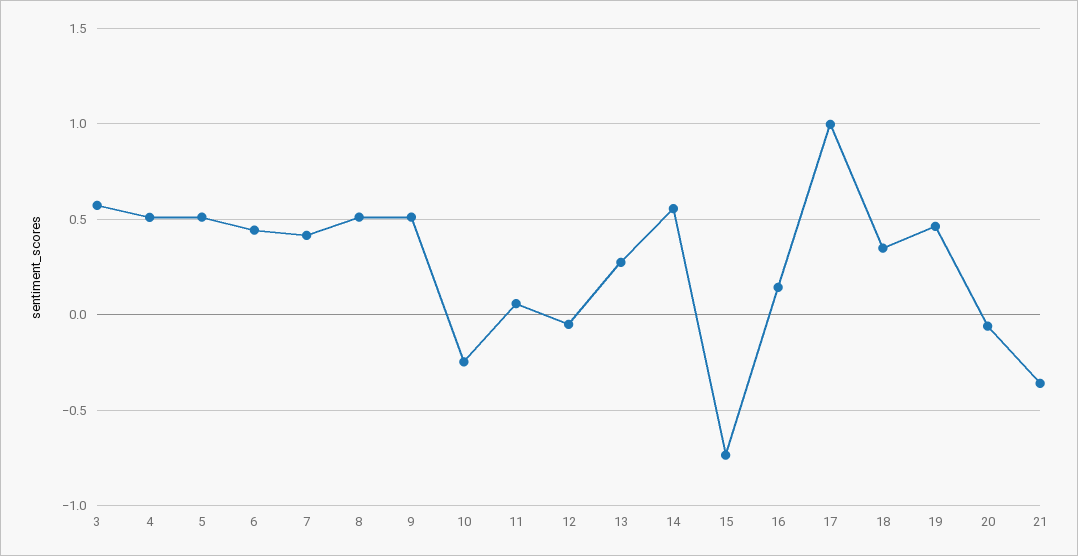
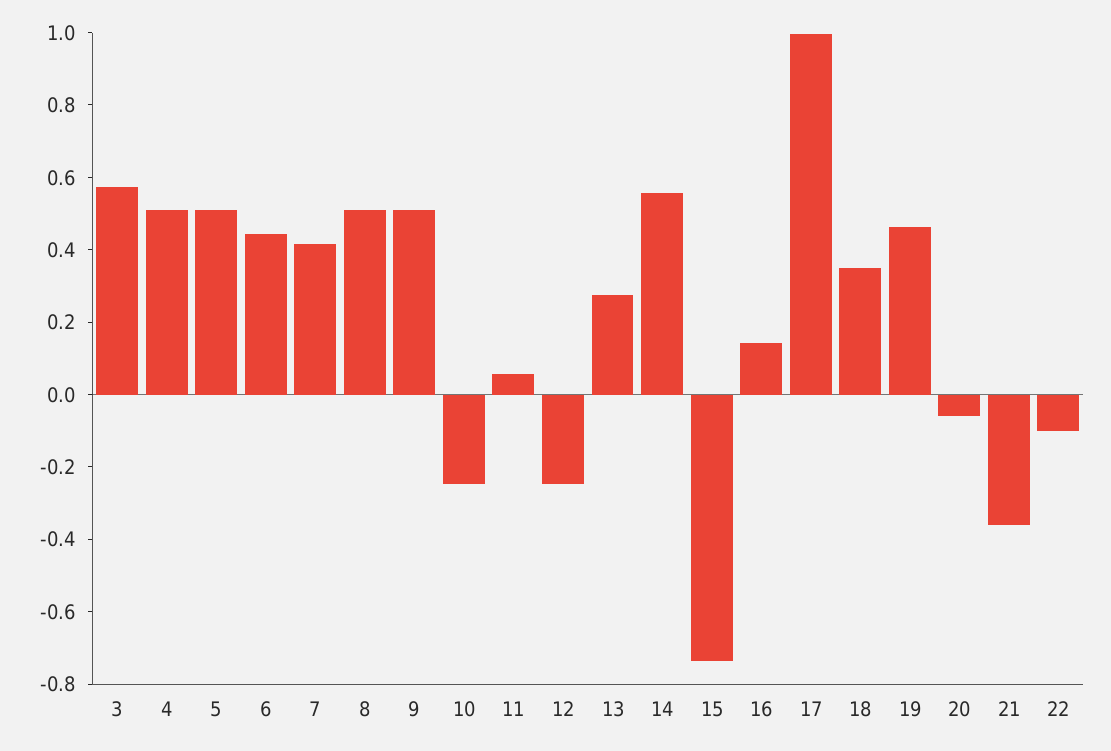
12: -0.05 -> -0.25
22: none -> -0.1

